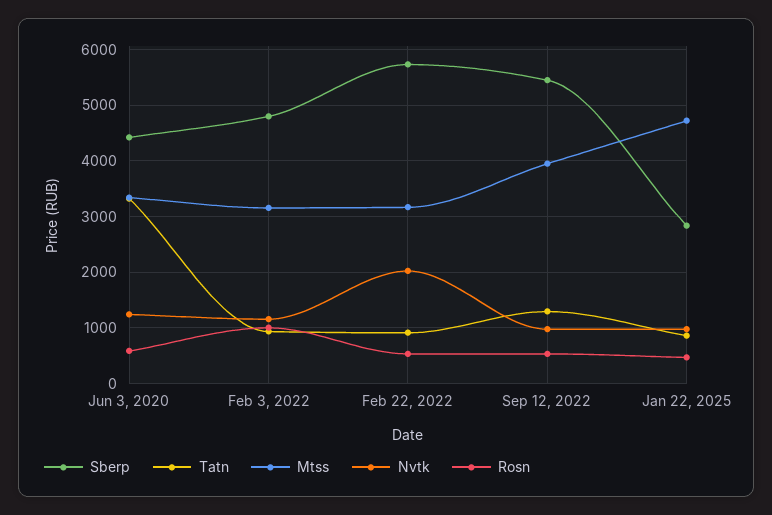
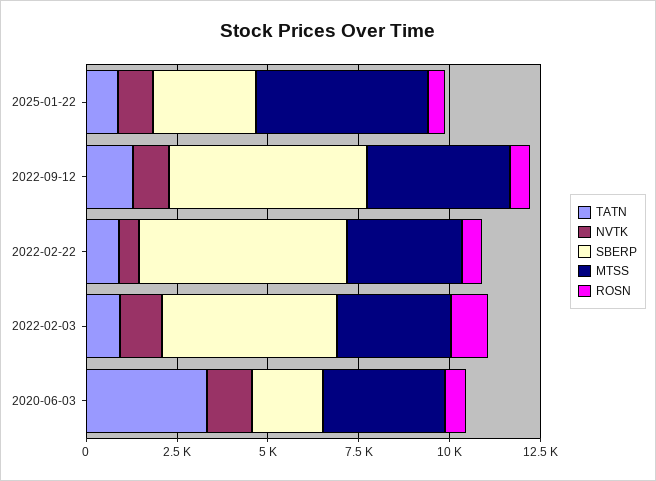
Sberp, Jun 3, 2020: 4400 -> 2000
Nvtk, Feb 22, 2022: 2000 -> 500

